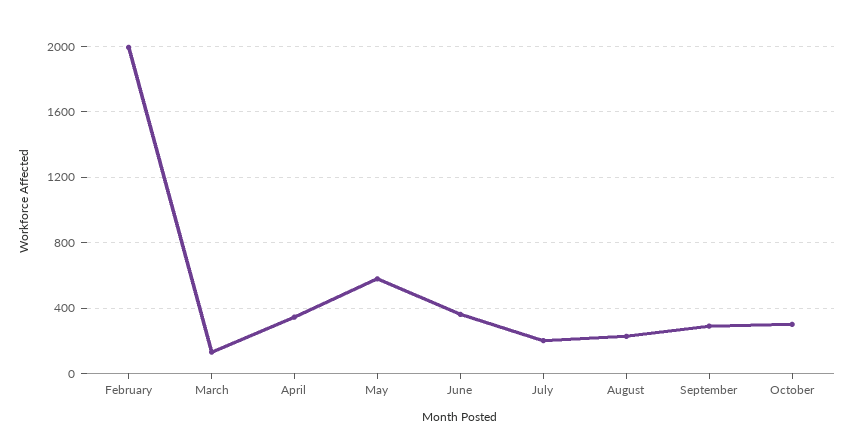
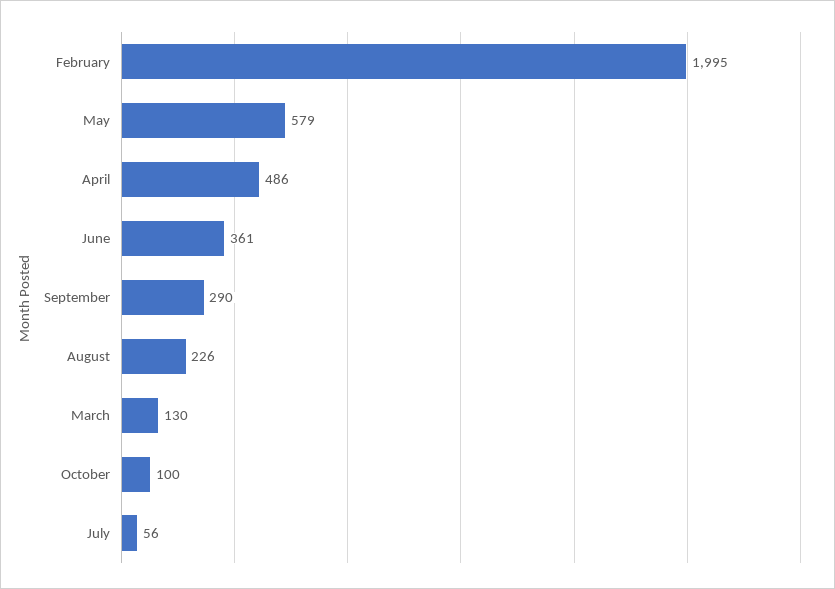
April: 350 -> 486
July: 200 -> 56
October: 300 -> 100

